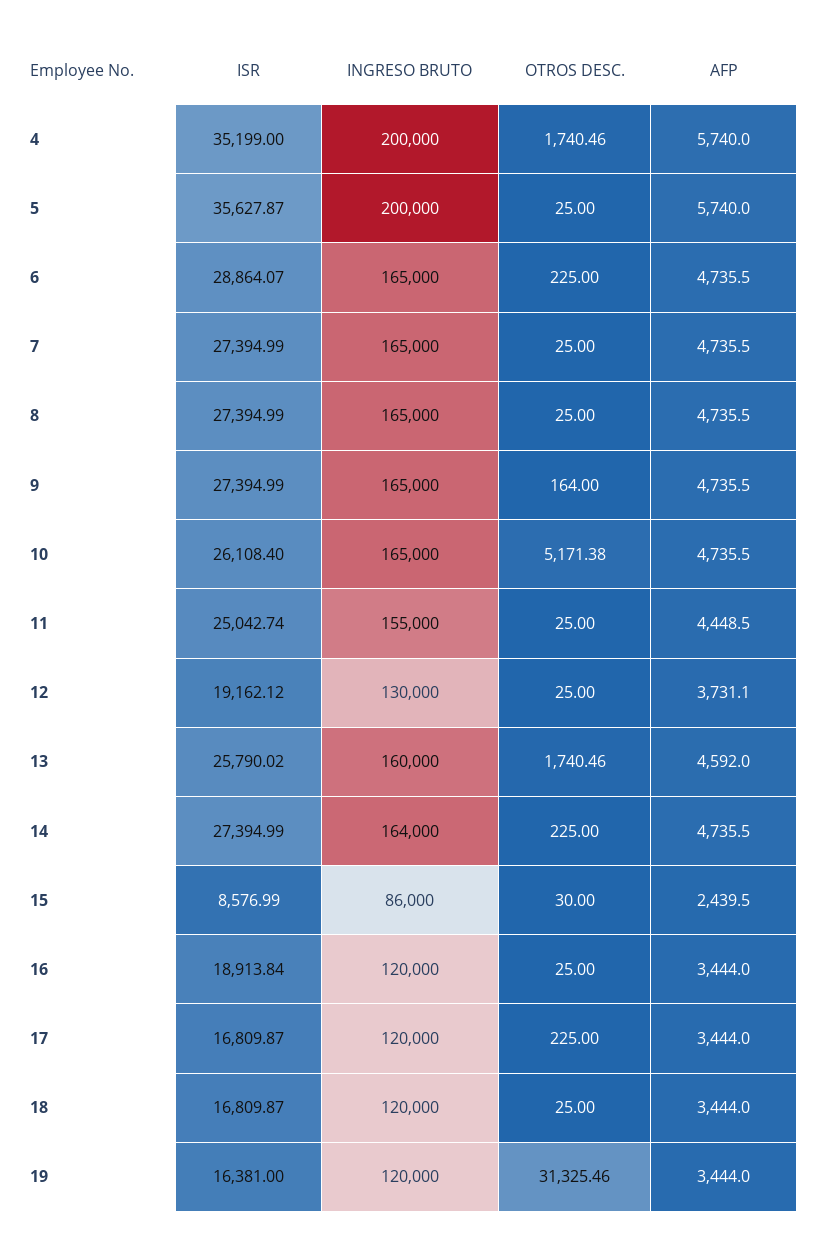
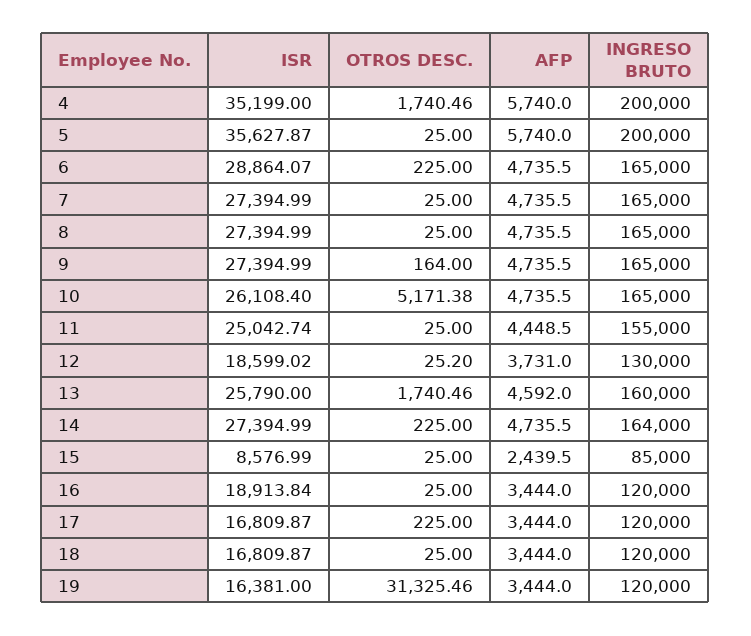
ISR, 12: 19162.12 -> 18599.02
OTROS DESC., 12: 25 -> 25.2
AFP, 12: 3731.1 -> 3731
ISR, 13: 25790.02 -> 25790
INGRESO BRUTO, 15: 86000 -> 85000
OTROS DESC., 15: 30 -> 25

